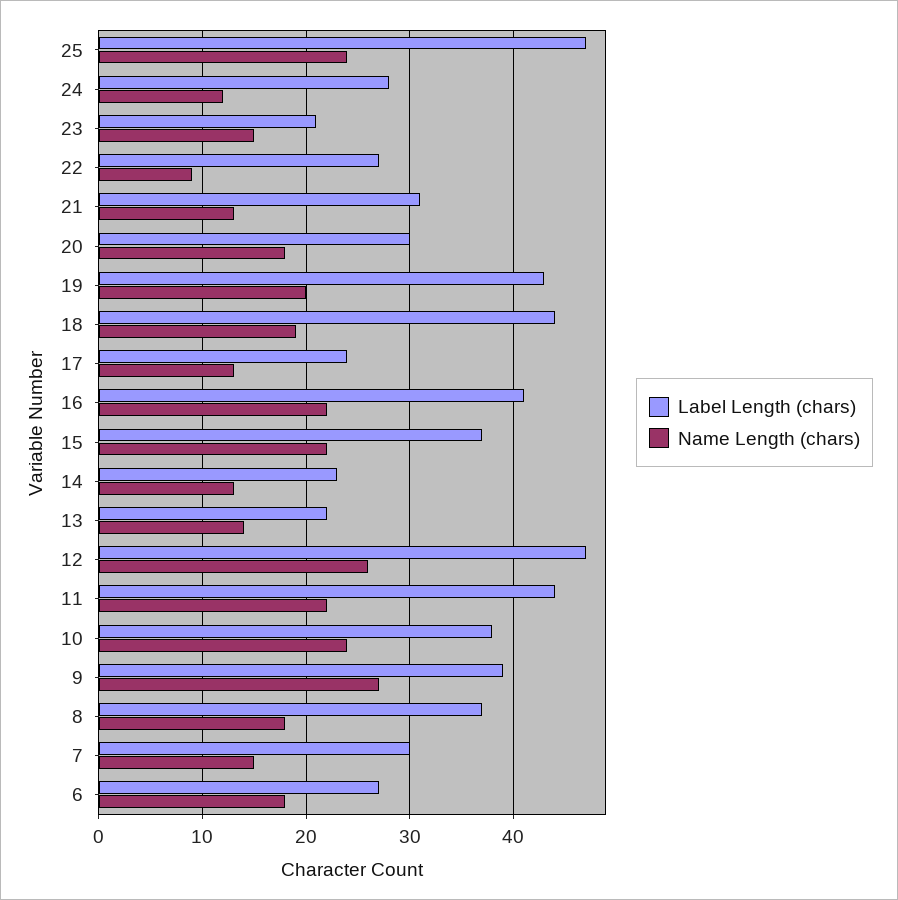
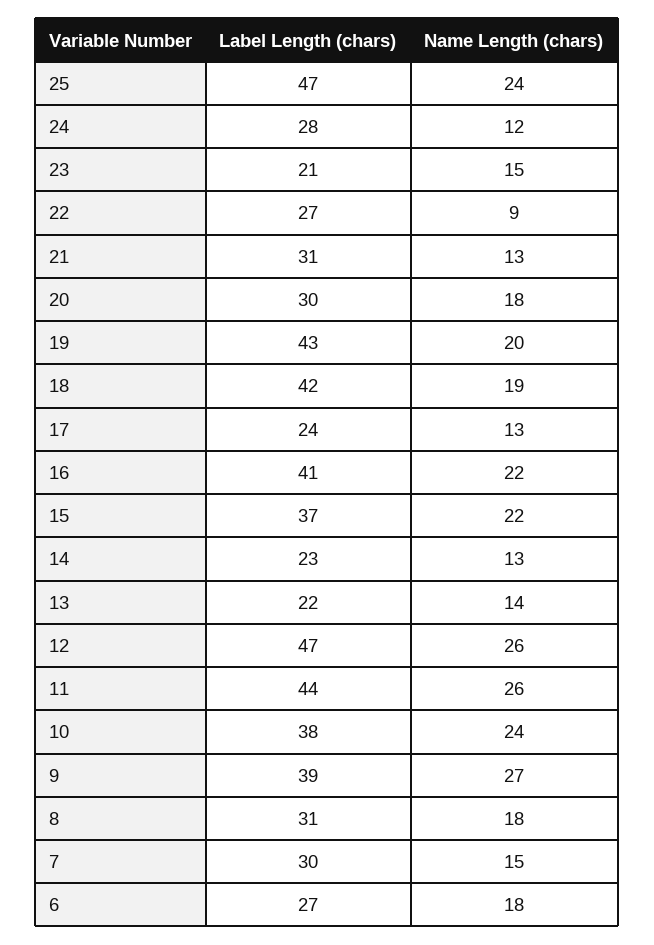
Label Length (chars), 18: 44 -> 42
Name Length (chars), 11: 22 -> 26
Label Length (chars), 8: 37 -> 31

